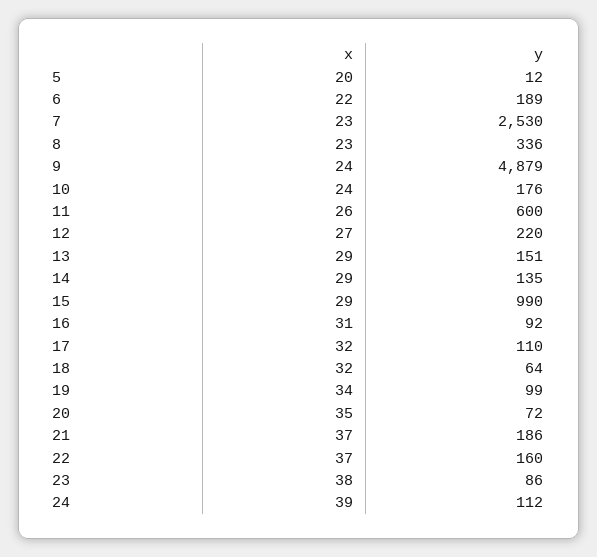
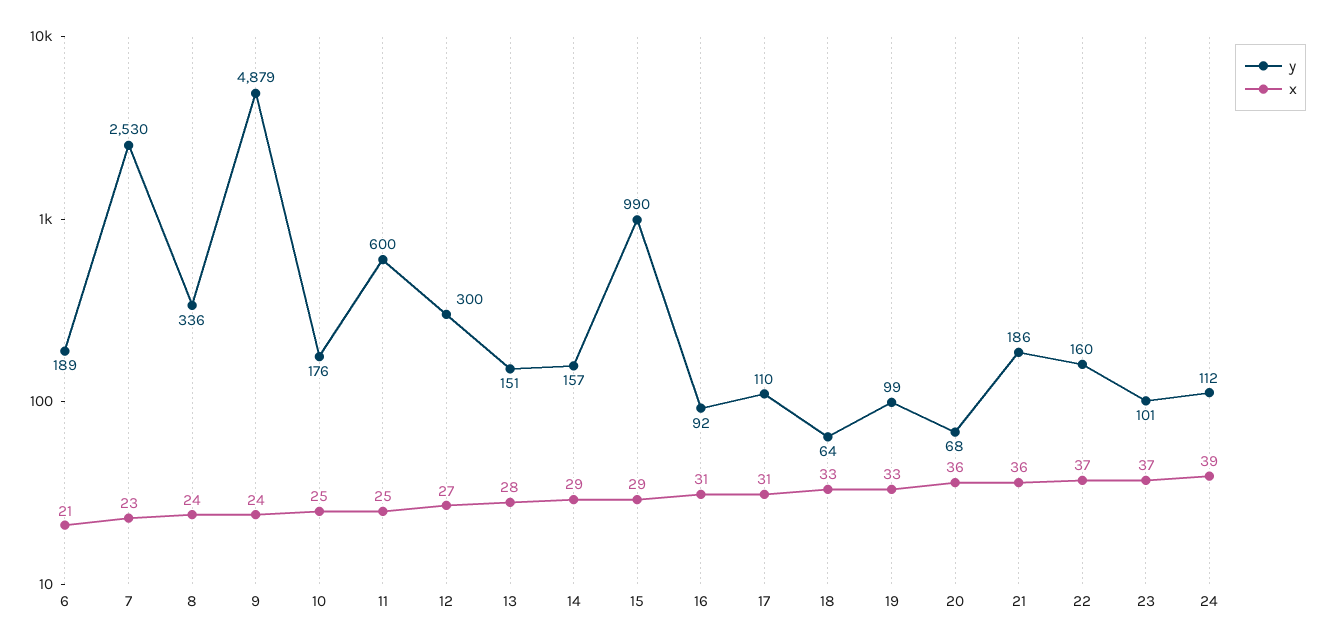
x, 5: 20 -> none
y, 5: 12 -> none
x, 6: 22 -> 21
x, 8: 23 -> 24
x, 10: 24 -> 25
x, 11: 26 -> 25
y, 12: 220 -> 300
x, 13: 29 -> 28
y, 14: 135 -> 157
x, 17: 32 -> 31
x, 18: 32 -> 33
x, 19: 34 -> 33
x, 20: 35 -> 36
y, 20: 72 -> 68
x, 21: 37 -> 36
x, 23: 38 -> 37
y, 23: 86 -> 101

